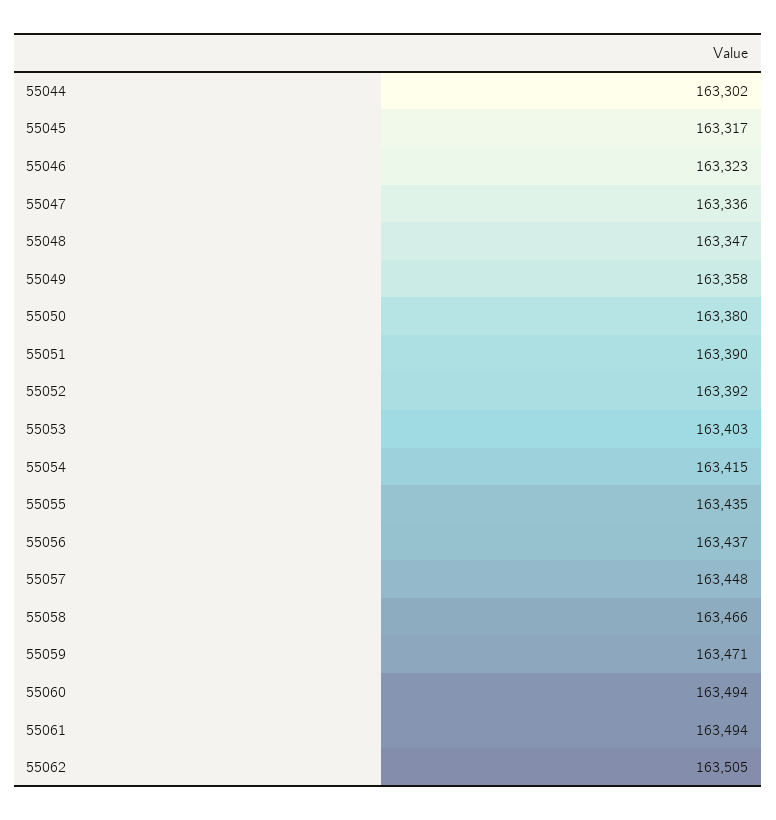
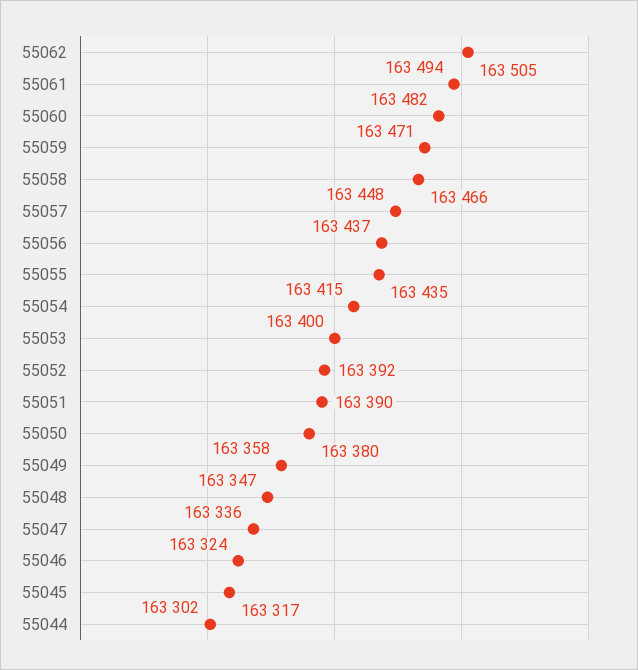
55046: 163323 -> 163324
55053: 163403 -> 163400
55060: 163494 -> 163482

